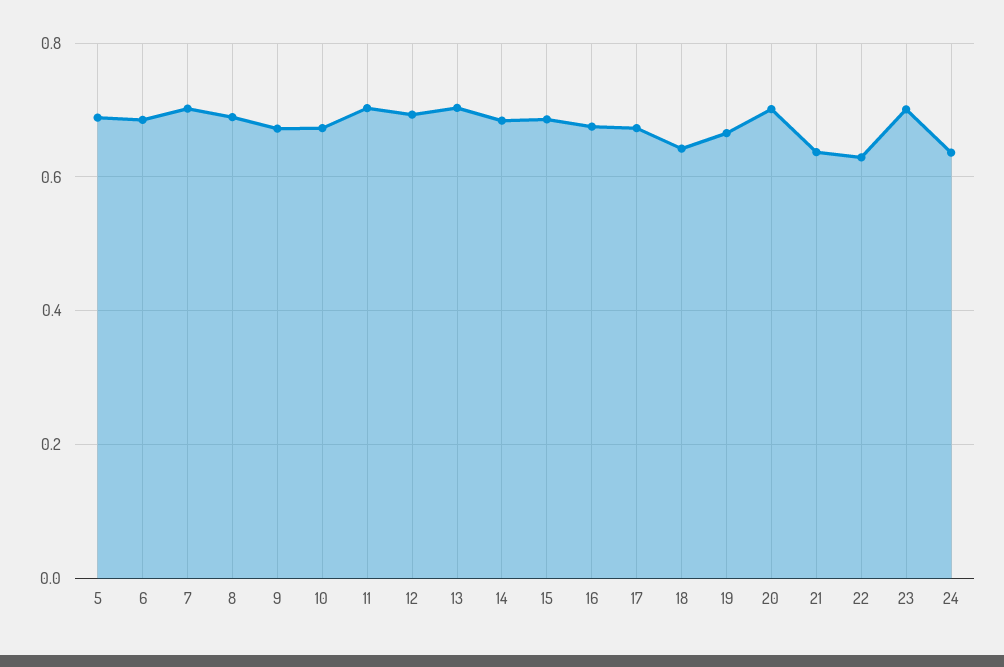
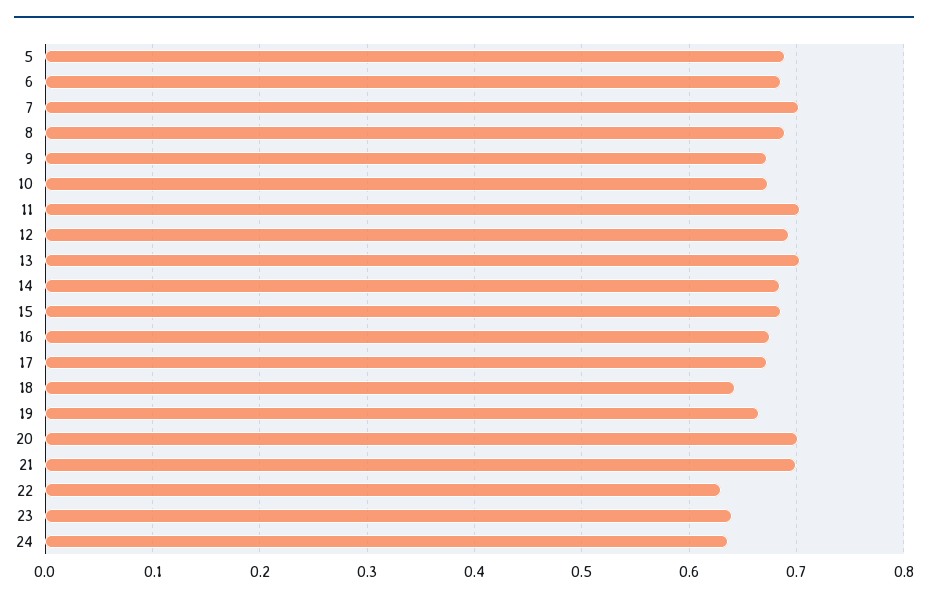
21: 0.64 -> 0.7
23: 0.7 -> 0.64

